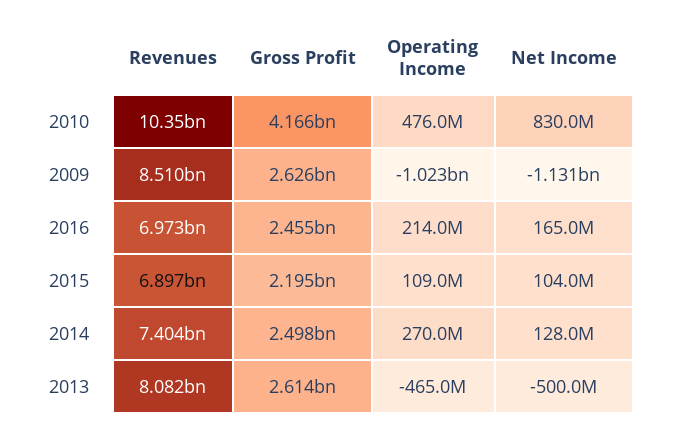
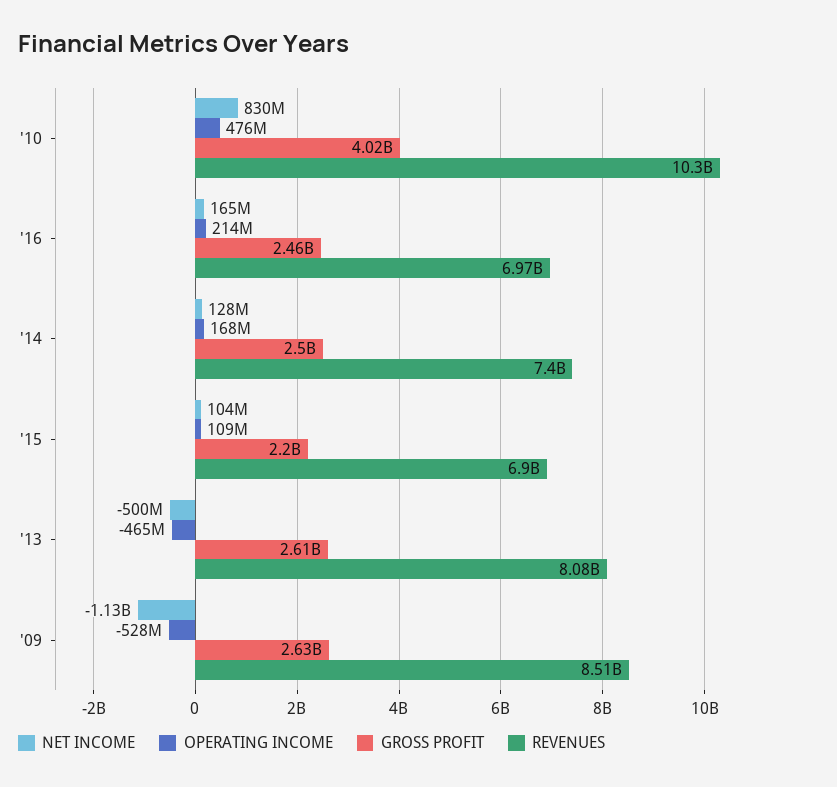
Gross Profit, 2010: 4166000000 -> 4020000000
Operating Income, 2009: -1023000000 -> -528000000
Operating Income, 2014: 270000000 -> 168000000

